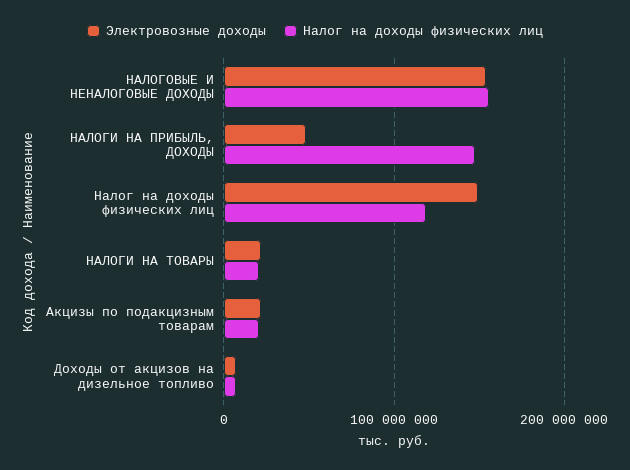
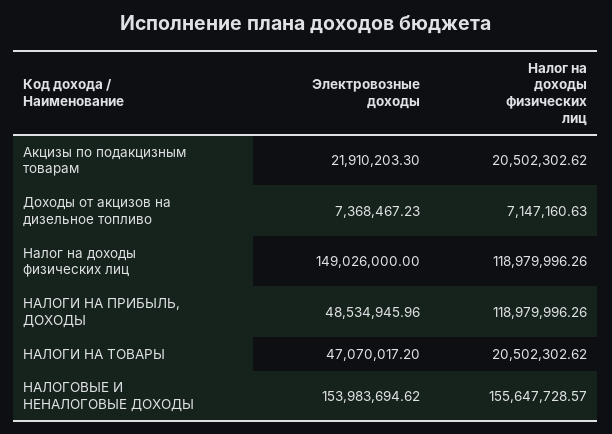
Налог на доходы физических лиц, НАЛОГИ НА ПРИБЫЛЬ, ДОХОДЫ: 150000000 -> 118979996.26
Электровозные доходы, НАЛОГИ НА ТОВАРЫ: 20000000 -> 47070017.2

